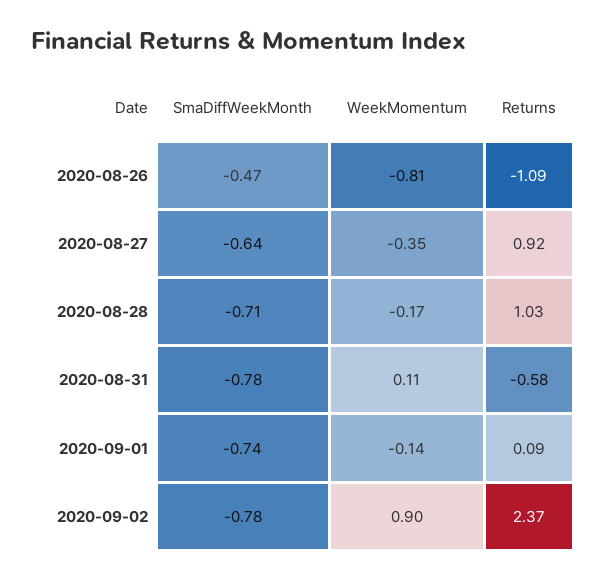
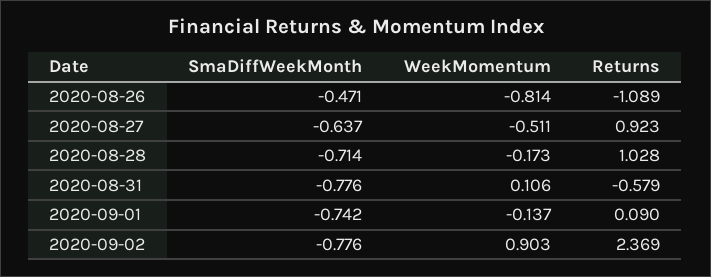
WeekMomentum, 2020-08-27: -0.35 -> -0.511

